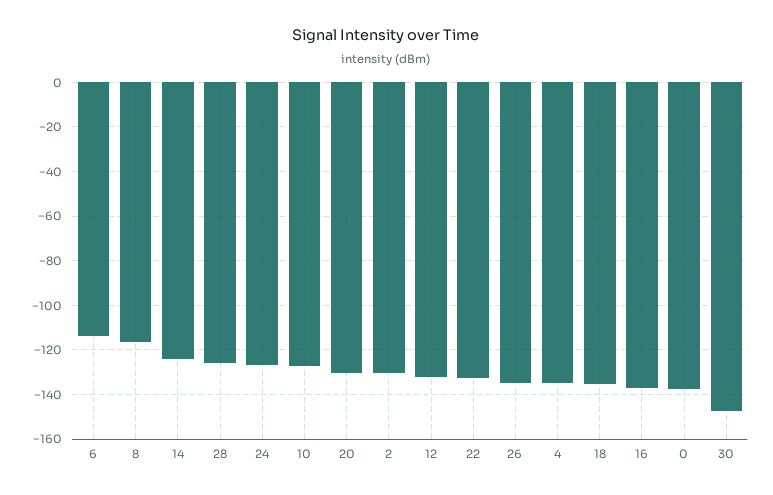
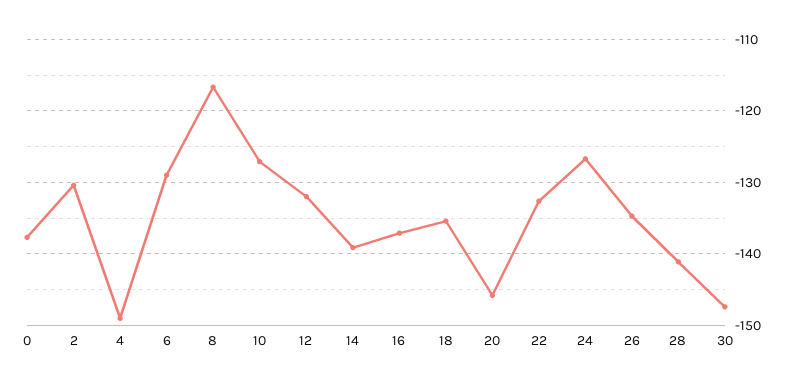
6: -115 -> -129
14: -125 -> -139
28: -125 -> -141
20: -130 -> -146
4: -135 -> -149

